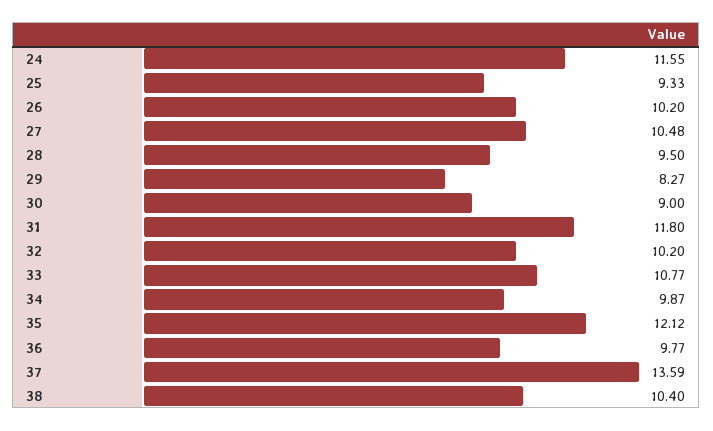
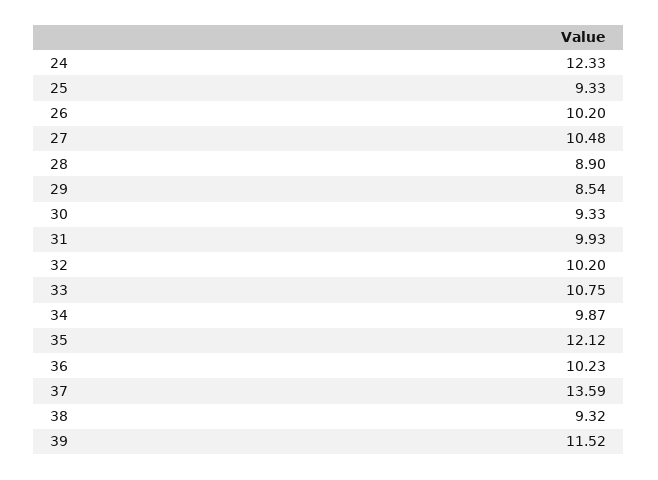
24: 11.55 -> 12.33
28: 9.5 -> 8.9
29: 8.27 -> 8.54
30: 9 -> 9.33
31: 11.8 -> 9.93
33: 10.77 -> 10.75
36: 9.77 -> 10.23
38: 10.4 -> 9.32
39: none -> 11.52

